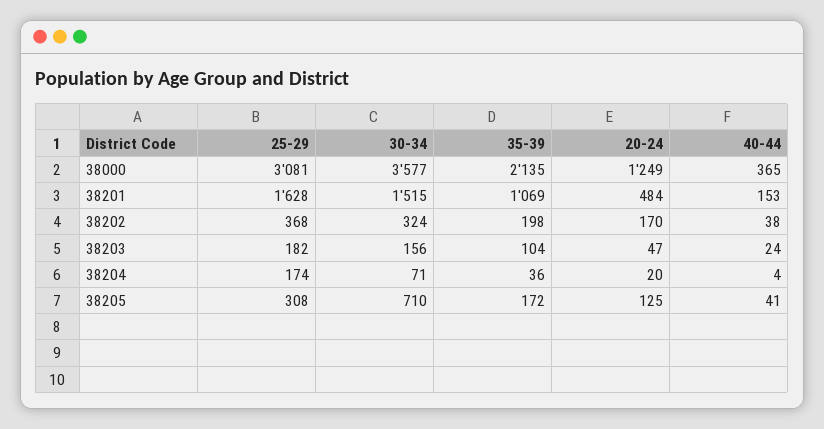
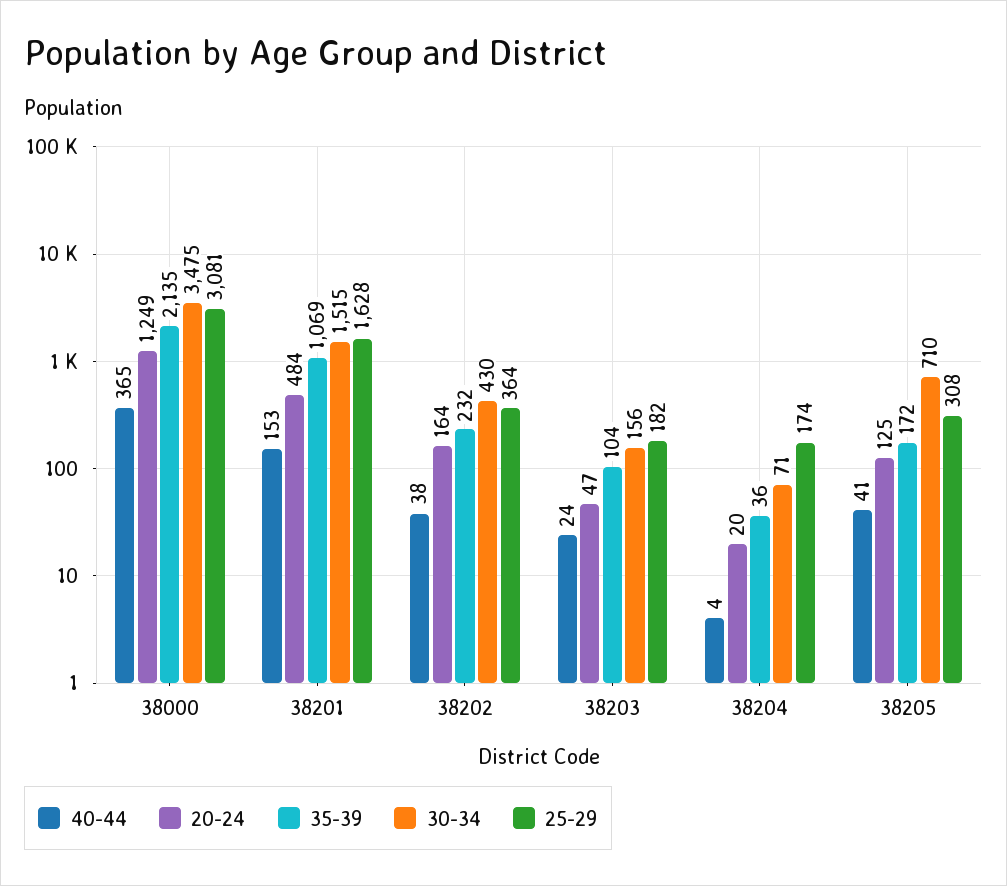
30-34, 38000: 3577 -> 3475
25-29, 38202: 368 -> 364
30-34, 38202: 324 -> 430
35-39, 38202: 198 -> 232
20-24, 38202: 170 -> 164

